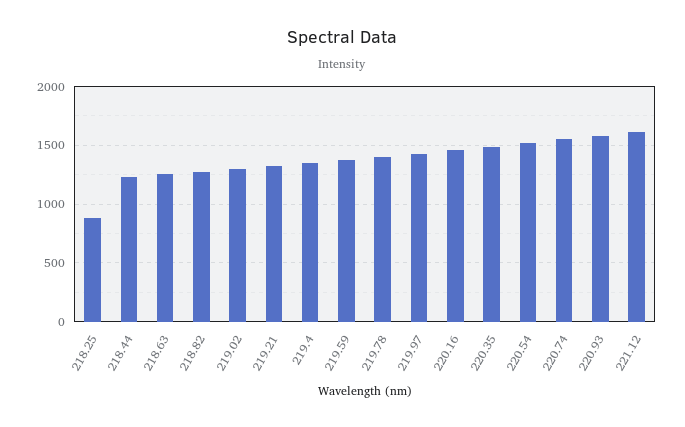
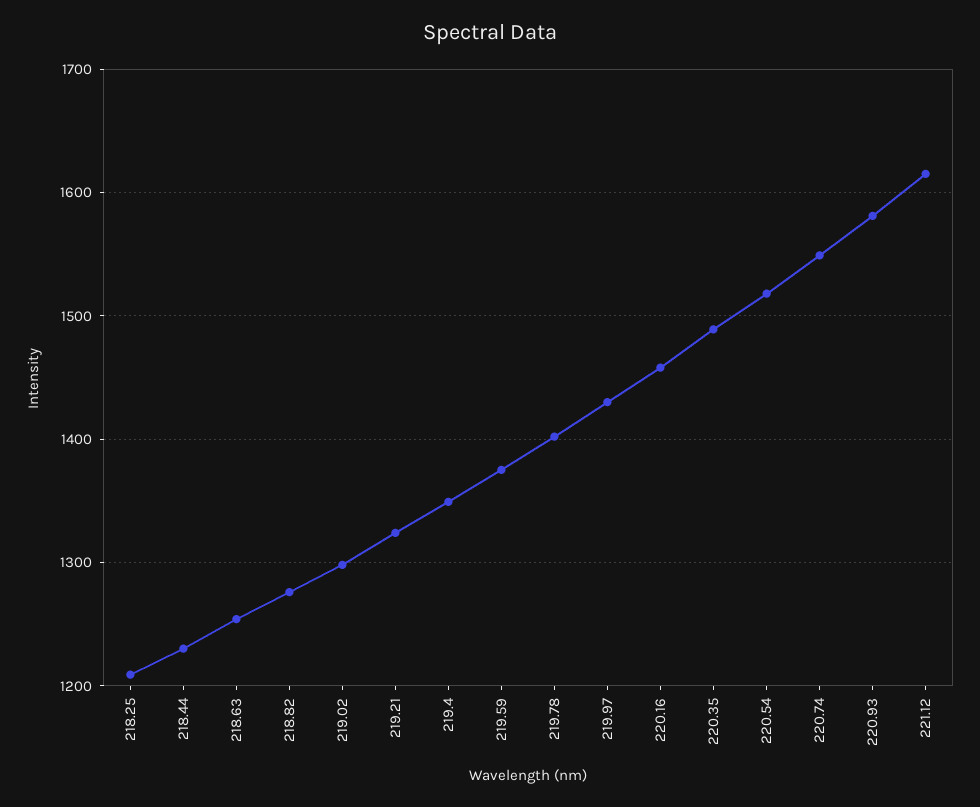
218.25: 900 -> 1210

